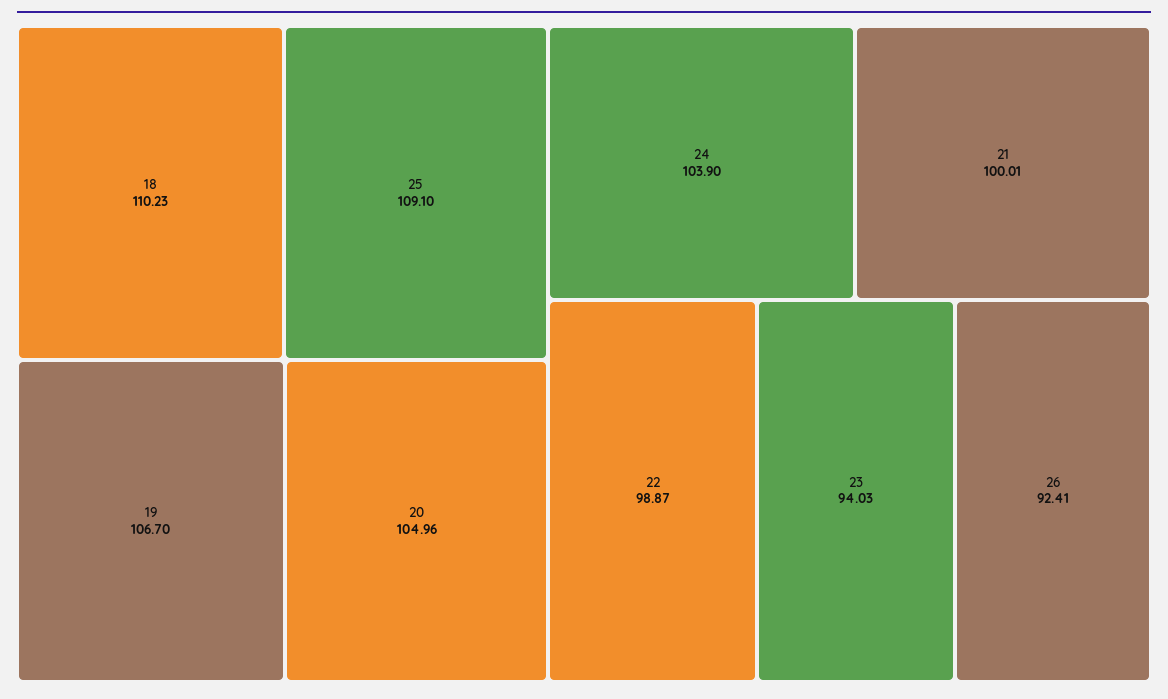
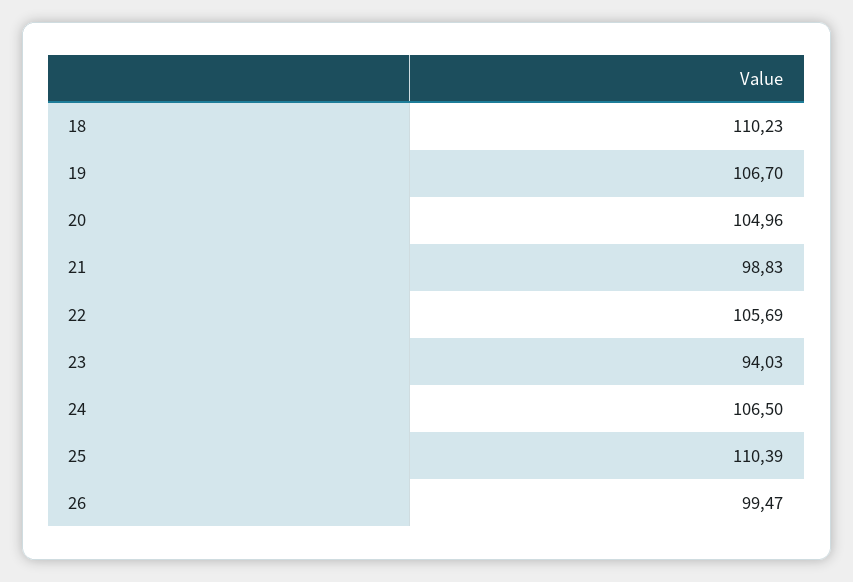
25: 109.1 -> 110.39
24: 103.9 -> 106.5
21: 100.01 -> 98.83
22: 98.87 -> 105.69
26: 92.41 -> 99.47

